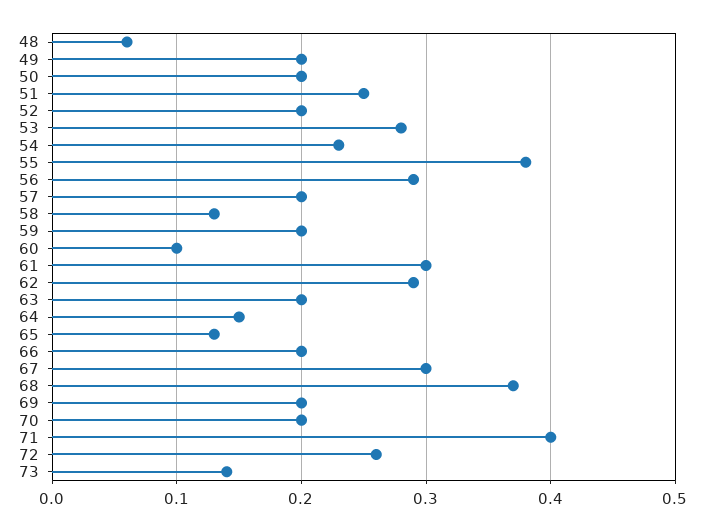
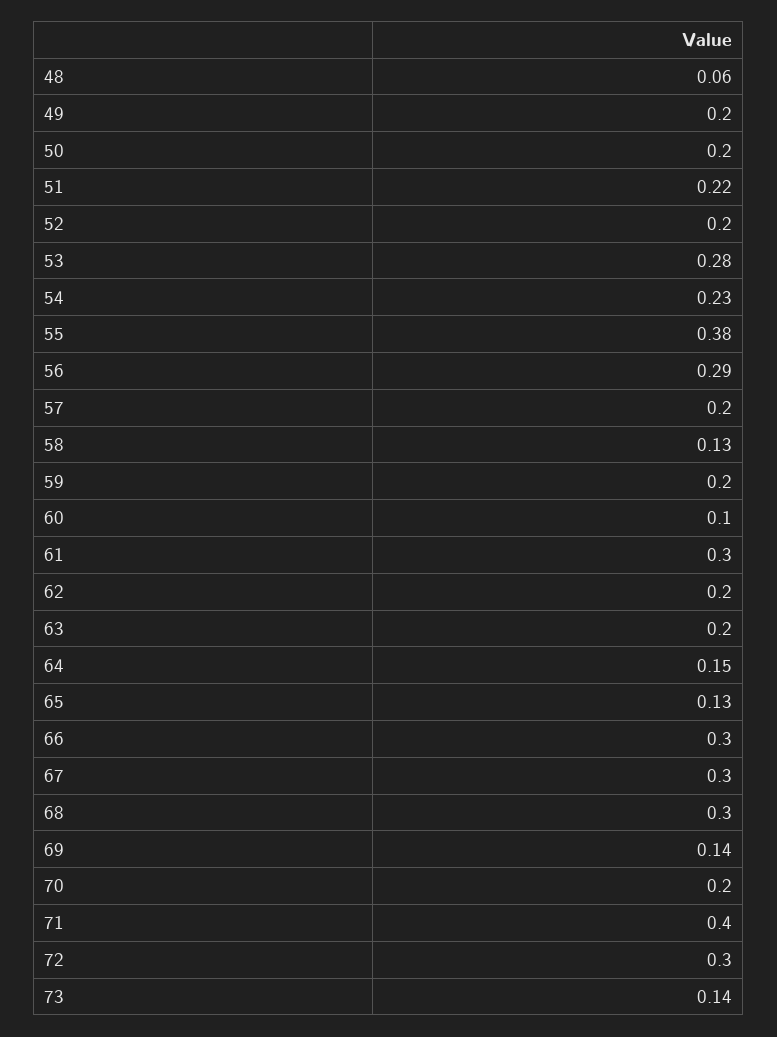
51: 0.25 -> 0.22
62: 0.29 -> 0.2
66: 0.2 -> 0.3
68: 0.37 -> 0.3
69: 0.2 -> 0.14
72: 0.26 -> 0.3

